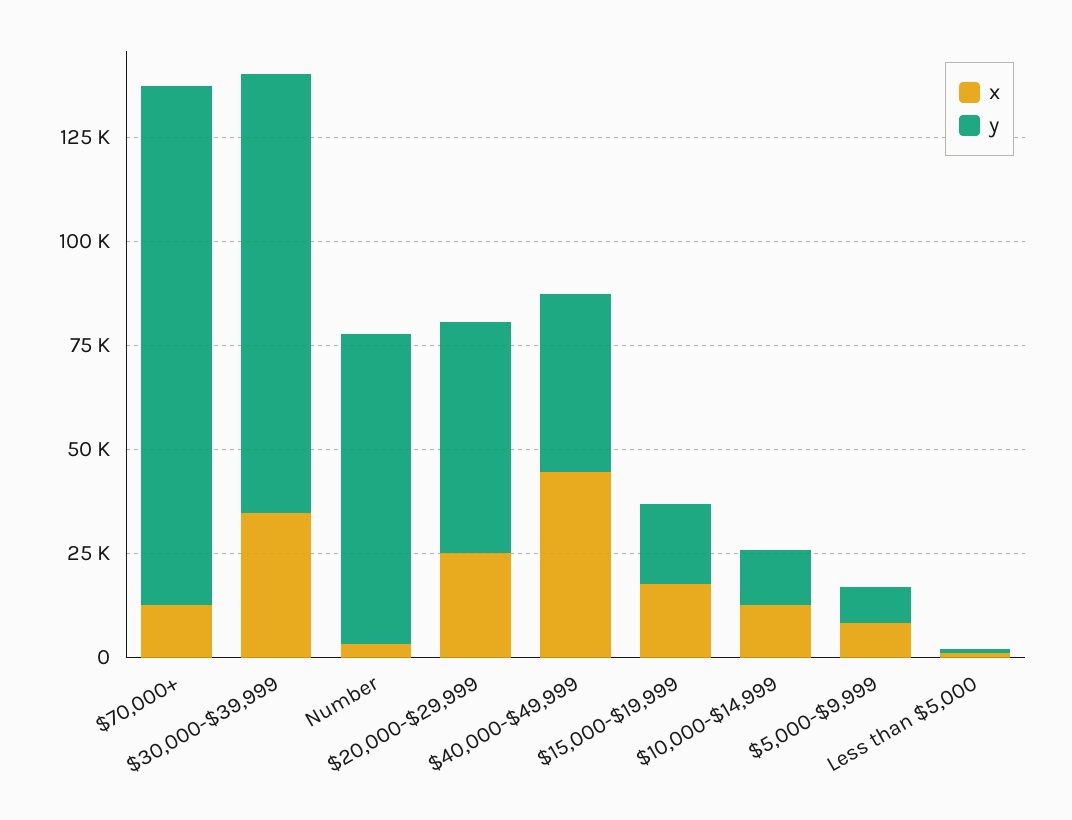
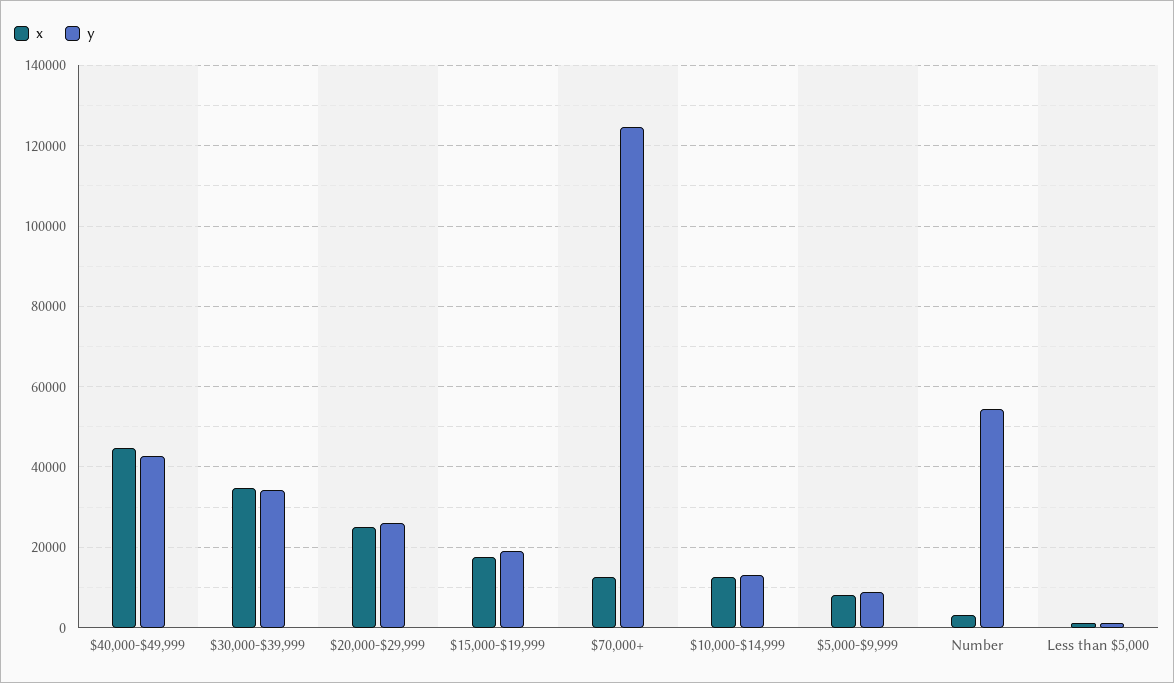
y, $30,000-$39,999: 105000 -> 34000
y, Number: 75000 -> 54000
y, $20,000-$29,999: 55000 -> 26000

